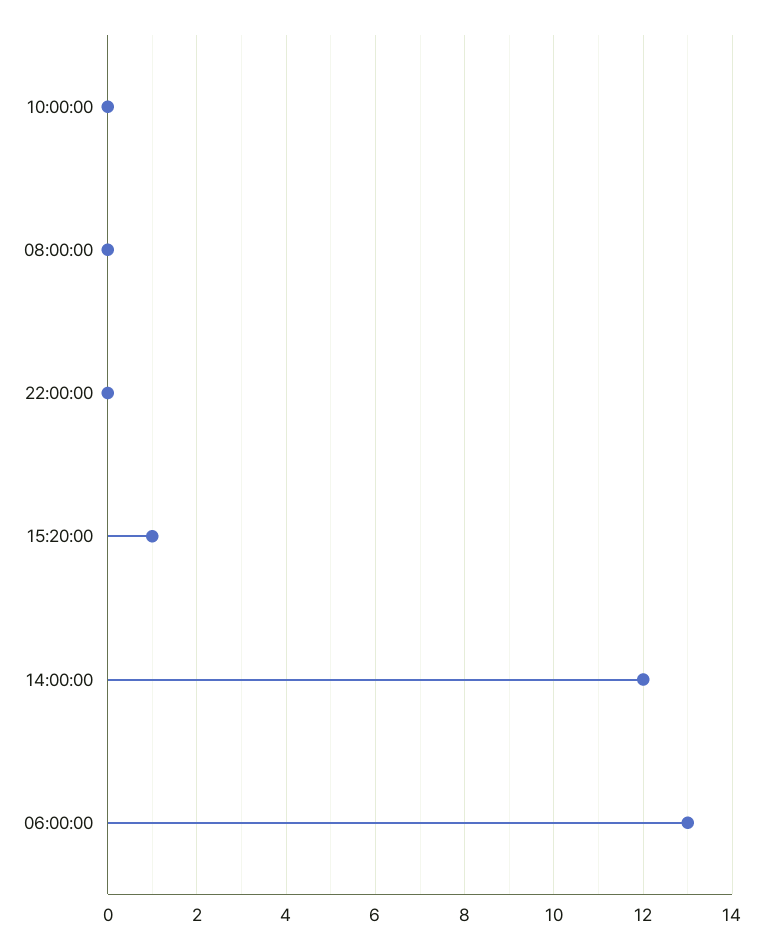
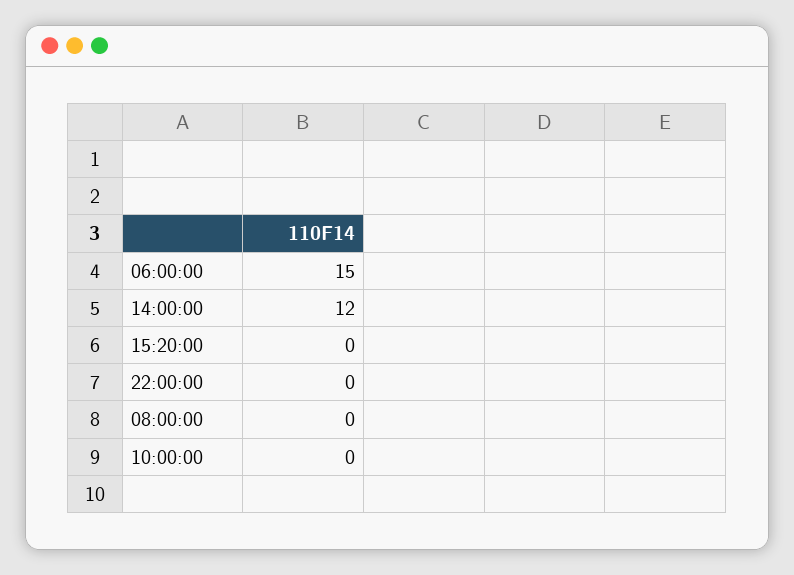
15:20:00: 1 -> 0
06:00:00: 13 -> 15

